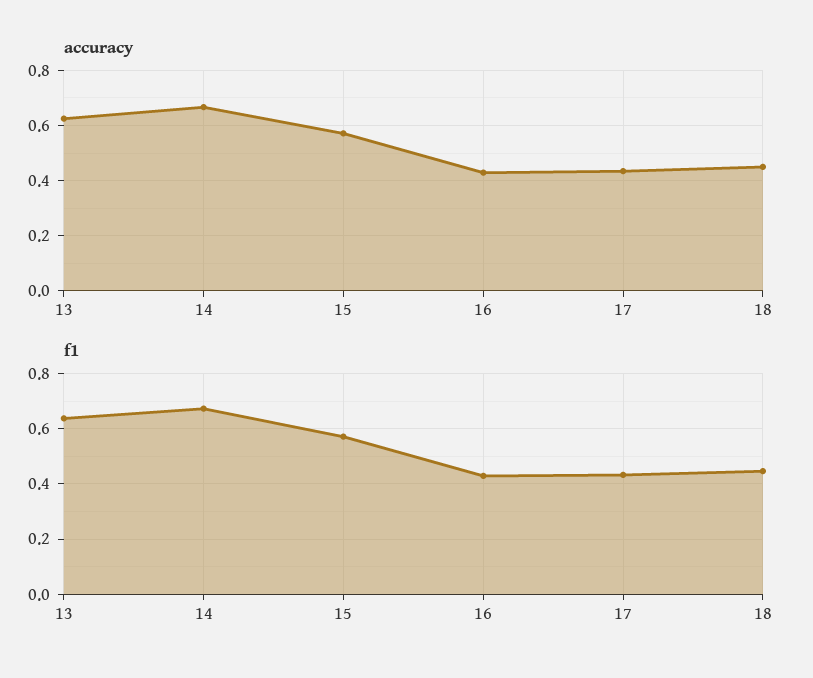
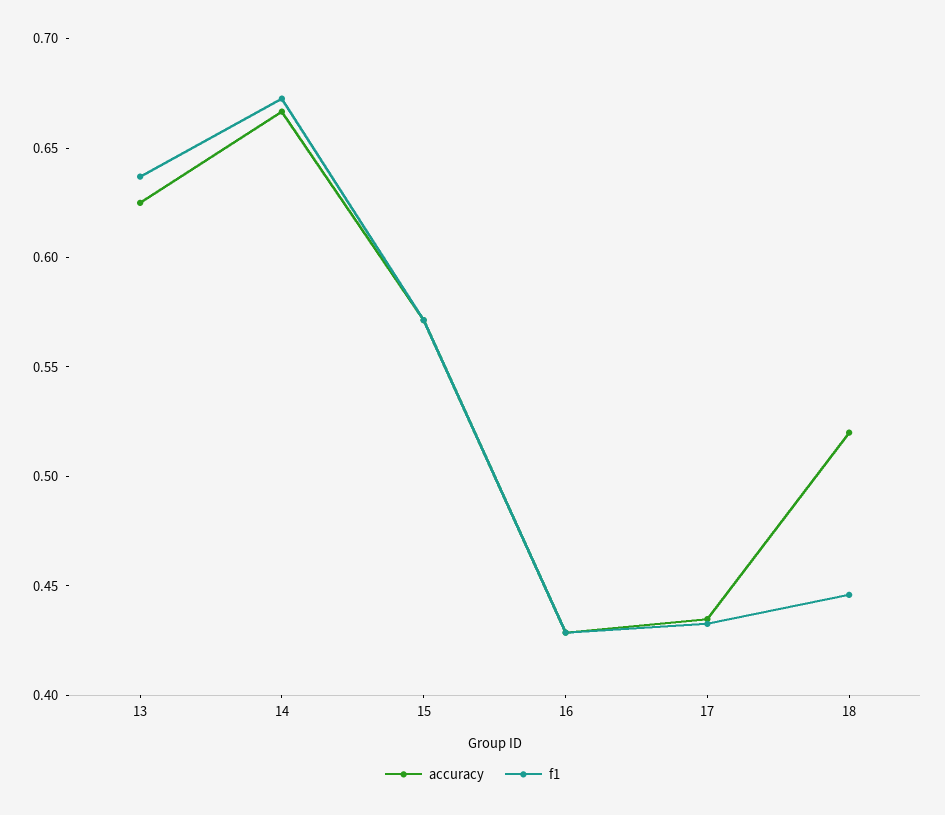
accuracy, 18: 0.45 -> 0.52

